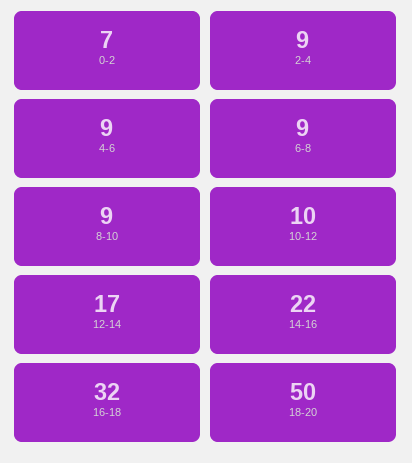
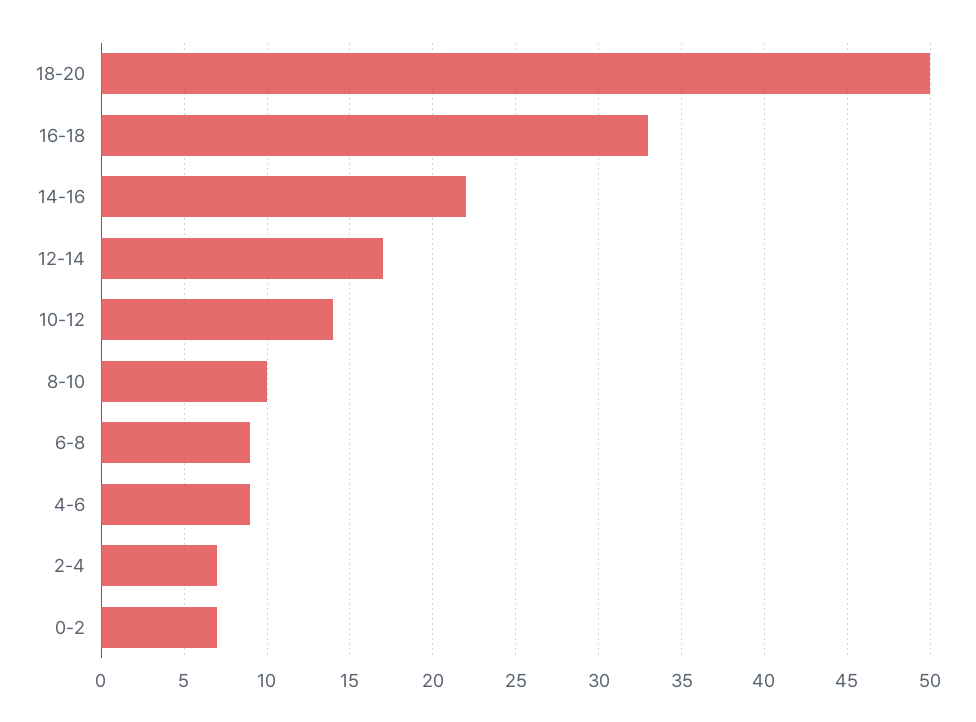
2-4: 9 -> 7
8-10: 9 -> 10
10-12: 10 -> 14
16-18: 32 -> 33

